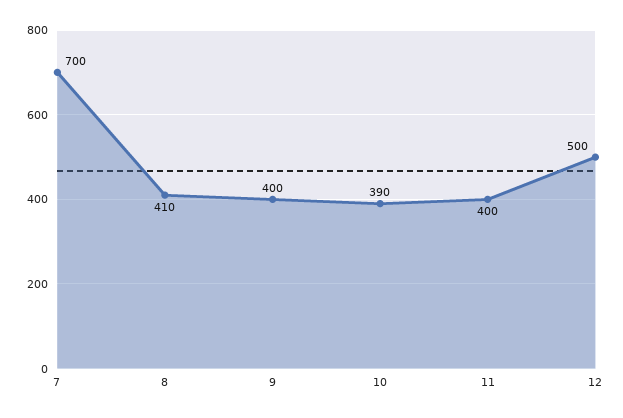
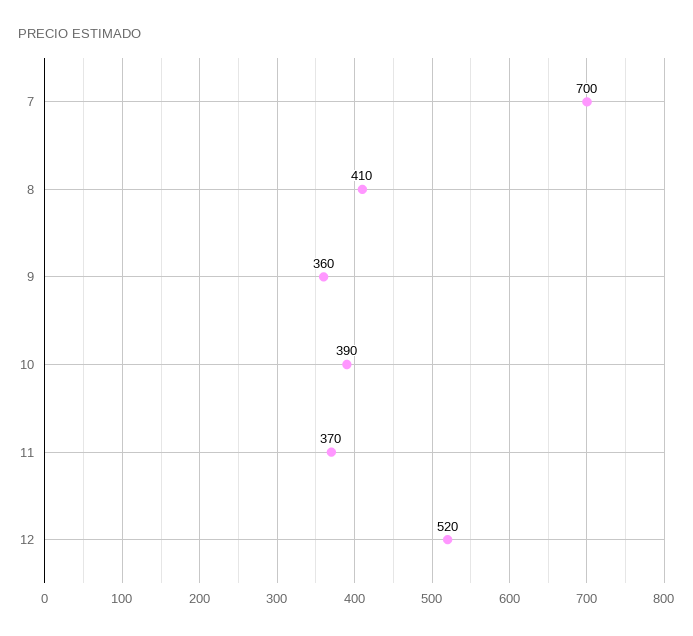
9: 400 -> 360
11: 400 -> 370
12: 500 -> 520

